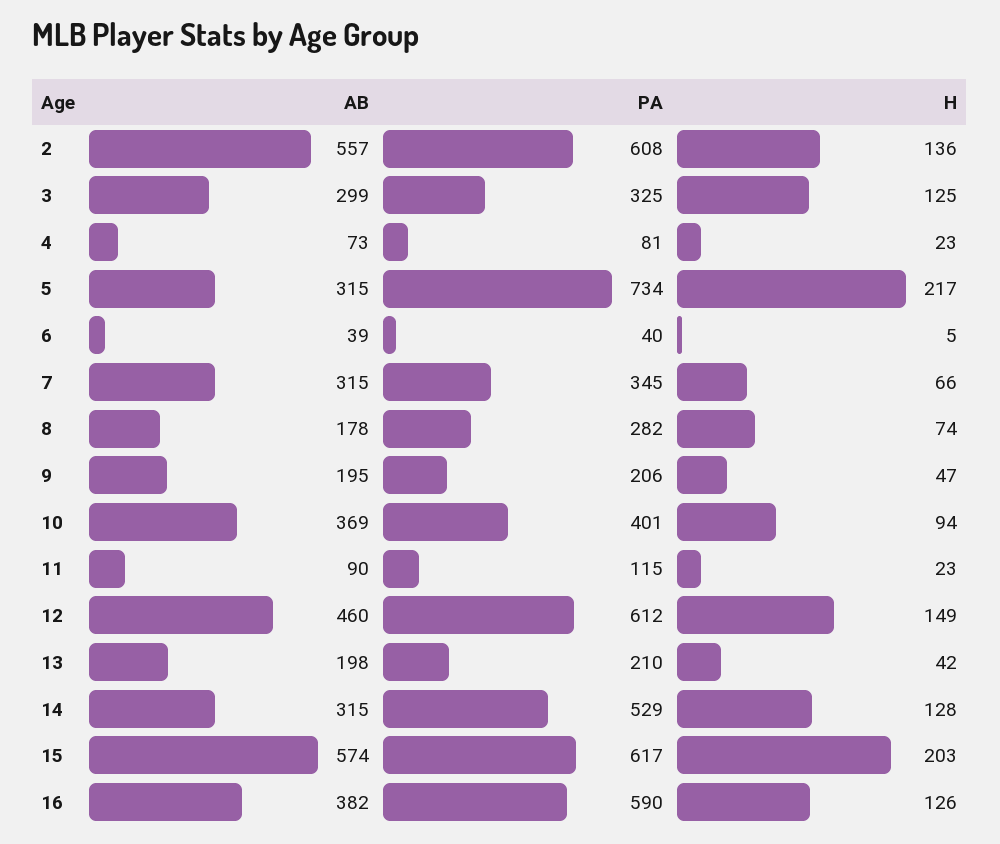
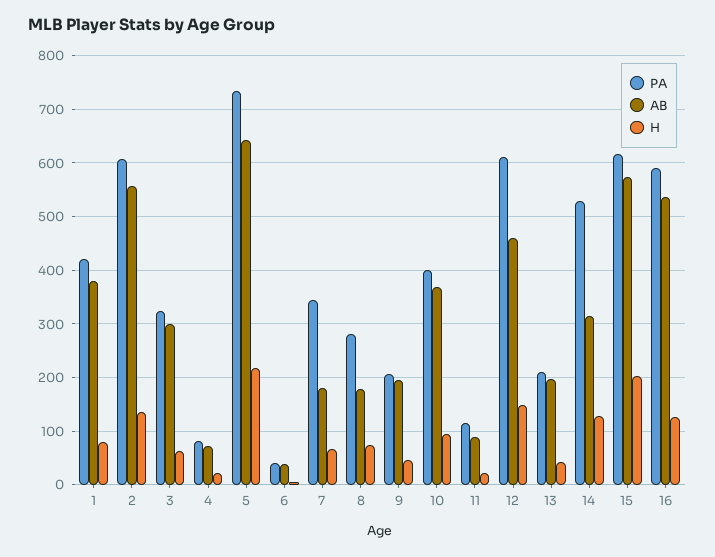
H, 3: 125 -> 60
AB, 5: 315 -> 640
AB, 7: 315 -> 180
AB, 16: 382 -> 540
PA, 1: none -> 420
AB, 1: none -> 380
H, 1: none -> 80

